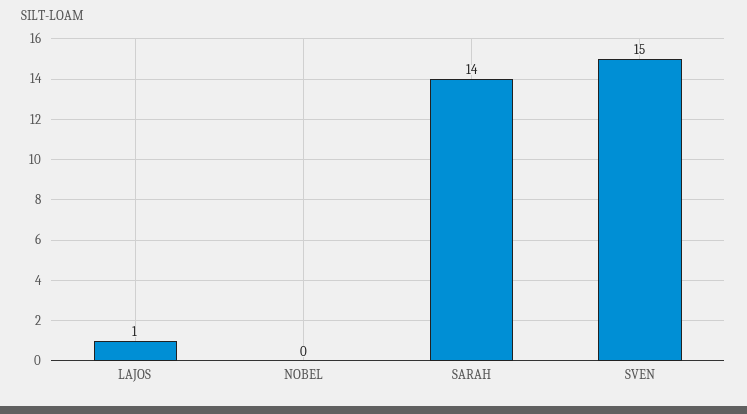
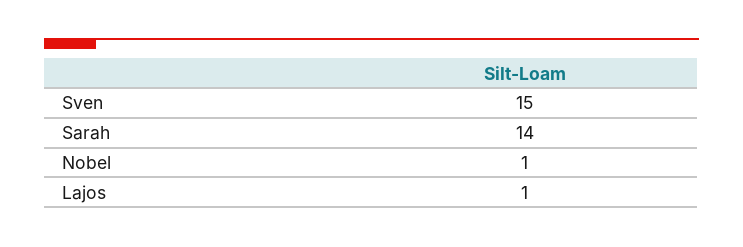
NOBEL: 0 -> 1

